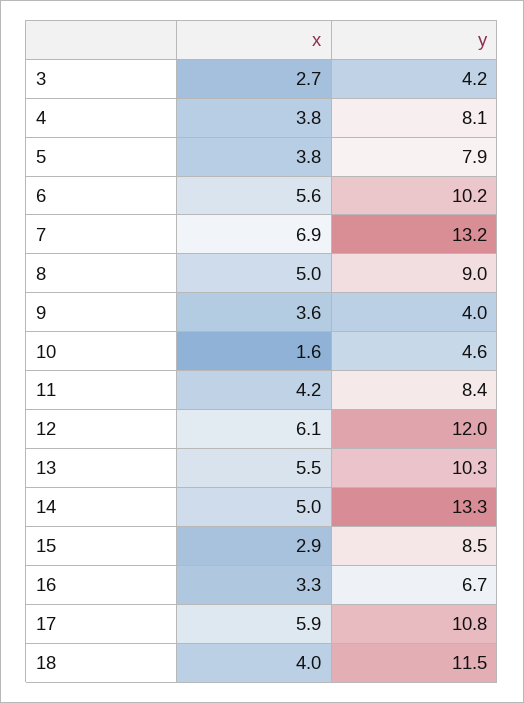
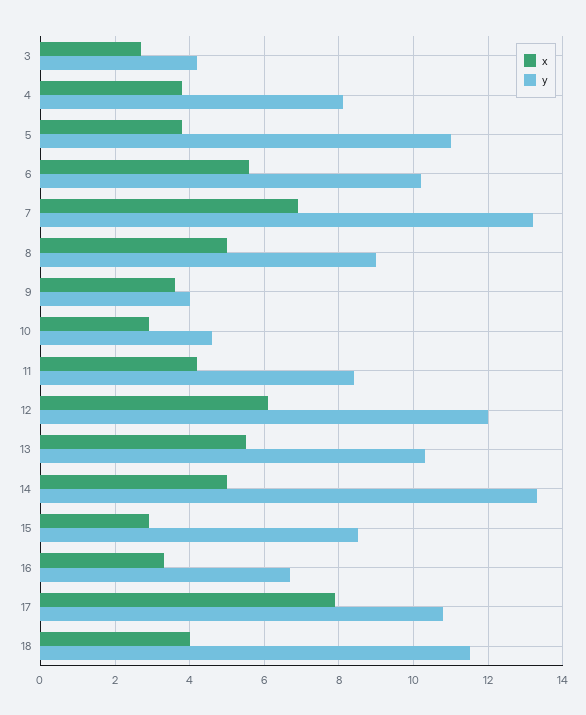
y, 5: 7.9 -> 11
x, 10: 1.6 -> 3
x, 17: 5.9 -> 8

